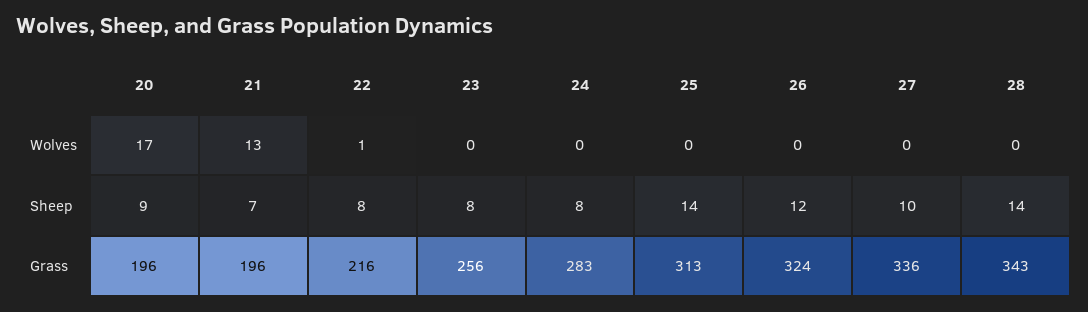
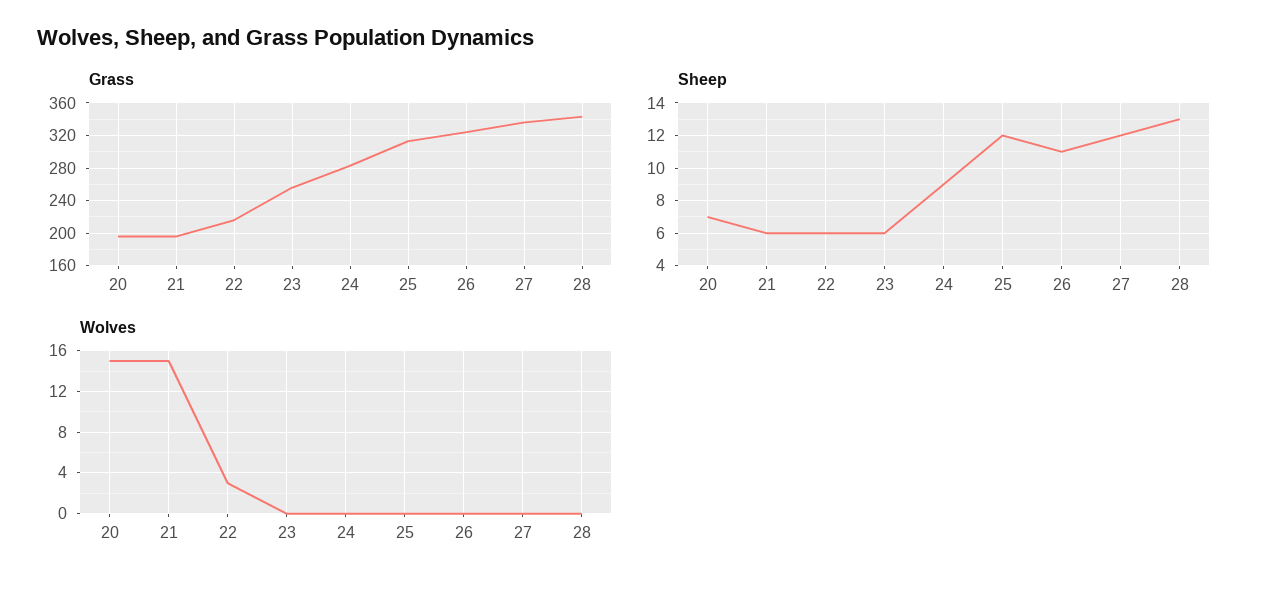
Wolves, 20: 17 -> 15
Wolves, 21: 13 -> 15
Wolves, 22: 1 -> 3
Sheep, 20: 9 -> 7
Sheep, 21: 7 -> 6
Sheep, 22: 8 -> 6
Sheep, 23: 8 -> 6
Sheep, 24: 8 -> 9
Sheep, 25: 14 -> 12
Sheep, 26: 12 -> 11
Sheep, 27: 10 -> 12
Sheep, 28: 14 -> 13

